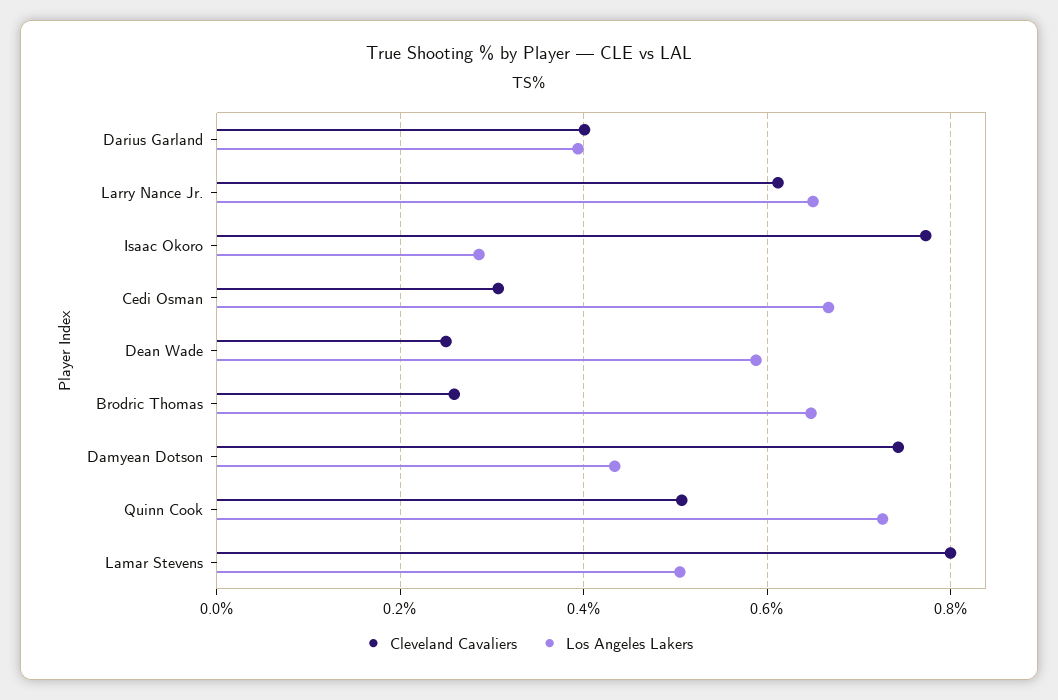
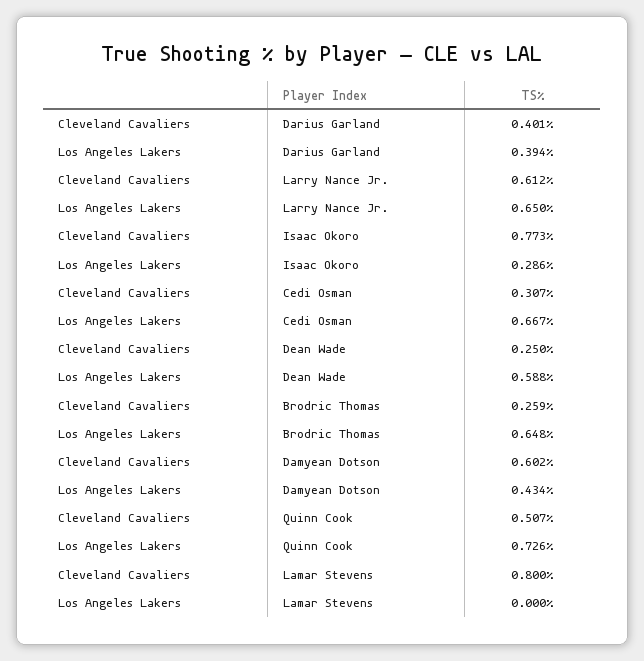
Cleveland Cavaliers, Damyean Dotson: 0.74 -> 0.602
Los Angeles Lakers, Lamar Stevens: 0.5 -> 0

